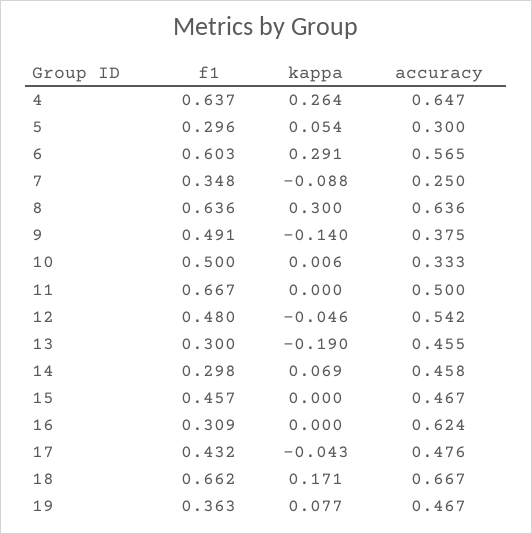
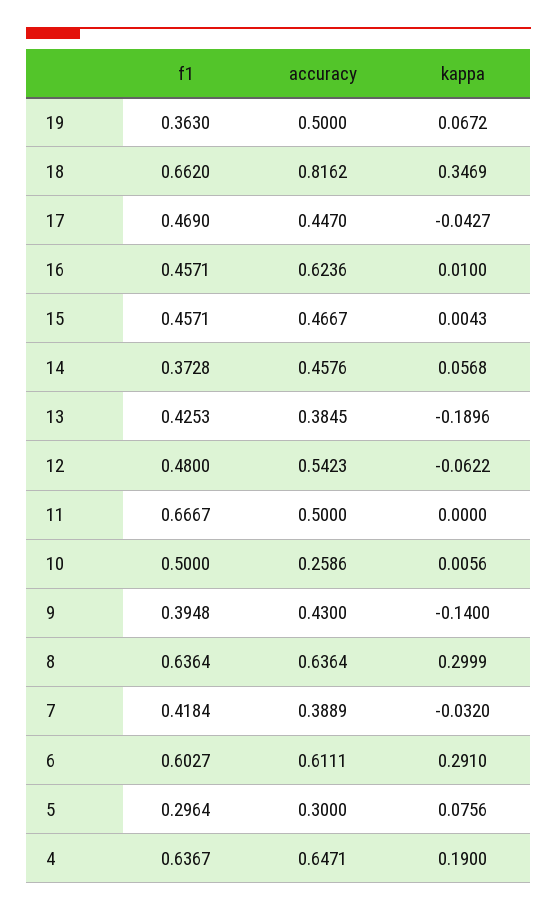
kappa, 4: 0.264 -> 0.19
kappa, 5: 0.054 -> 0.0756
accuracy, 6: 0.565 -> 0.6111
f1, 7: 0.348 -> 0.4184
kappa, 7: -0.088 -> -0.032
accuracy, 7: 0.25 -> 0.3889
f1, 9: 0.491 -> 0.3948
accuracy, 9: 0.375 -> 0.43
accuracy, 10: 0.333 -> 0.2586
kappa, 12: -0.046 -> -0.0622
f1, 13: 0.3 -> 0.4253
accuracy, 13: 0.455 -> 0.3845
f1, 14: 0.298 -> 0.3728
kappa, 14: 0.069 -> 0.0568
kappa, 15: 0 -> 0.0043
f1, 16: 0.309 -> 0.4571
kappa, 16: 0 -> 0.01
f1, 17: 0.432 -> 0.469
accuracy, 17: 0.476 -> 0.447
kappa, 18: 0.171 -> 0.3469
accuracy, 18: 0.667 -> 0.8162
kappa, 19: 0.077 -> 0.0672
accuracy, 19: 0.467 -> 0.5

